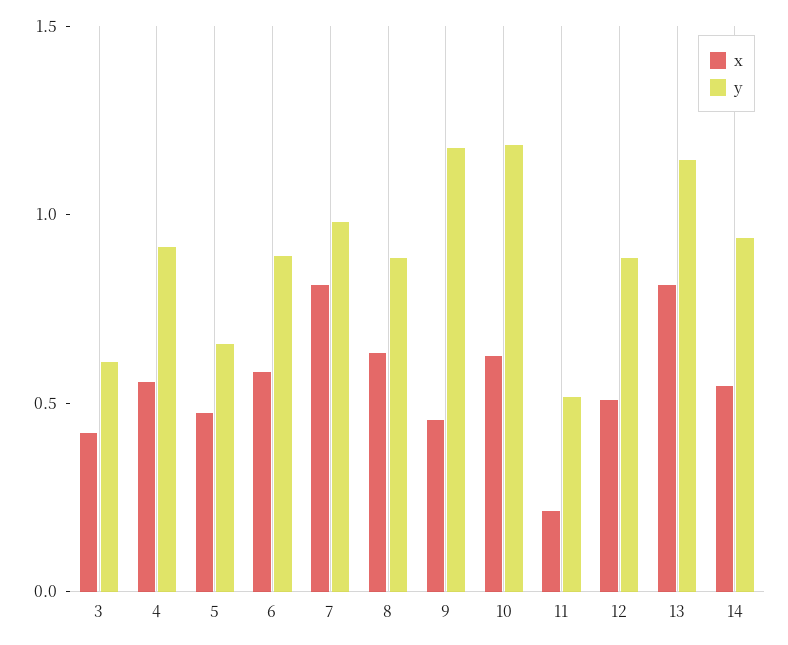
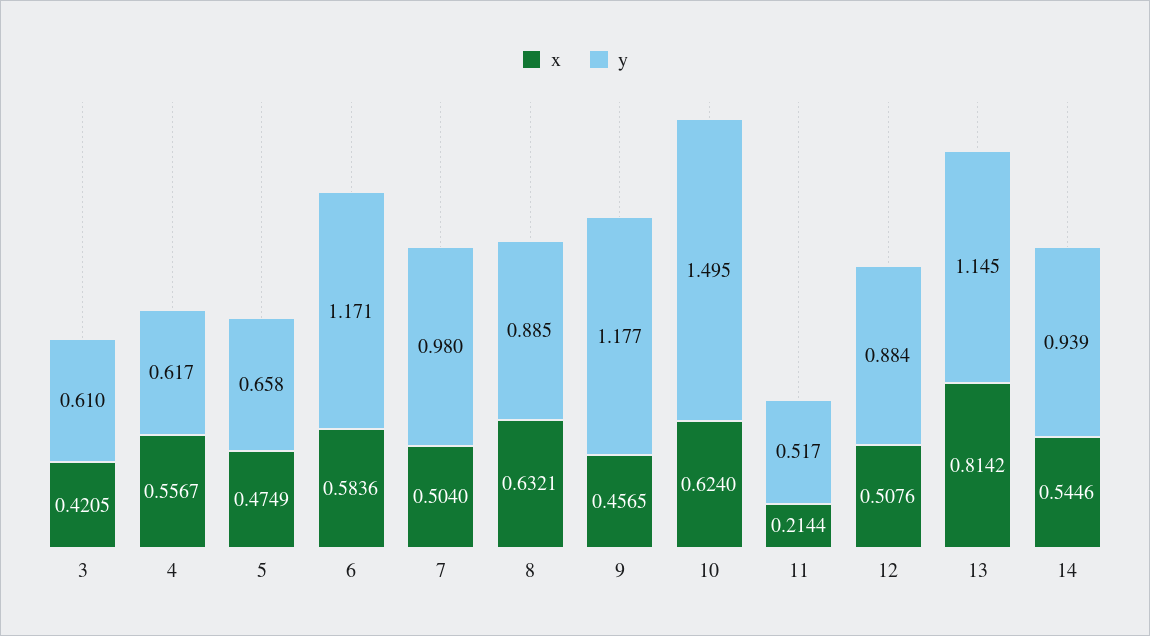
y, 4: 0.9 -> 0.617
y, 6: 0.9 -> 1.171
x, 7: 0.8 -> 0.504
y, 10: 1.2 -> 1.495

